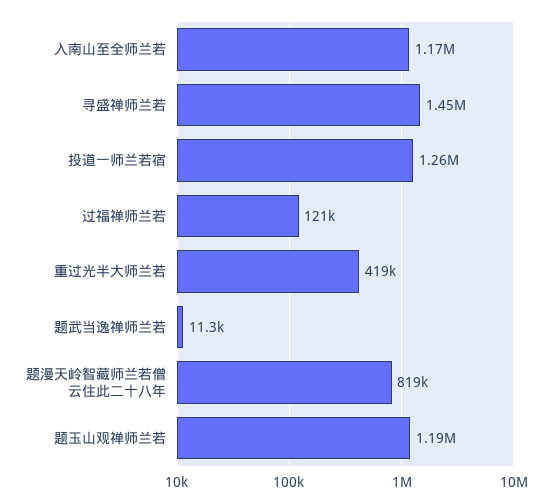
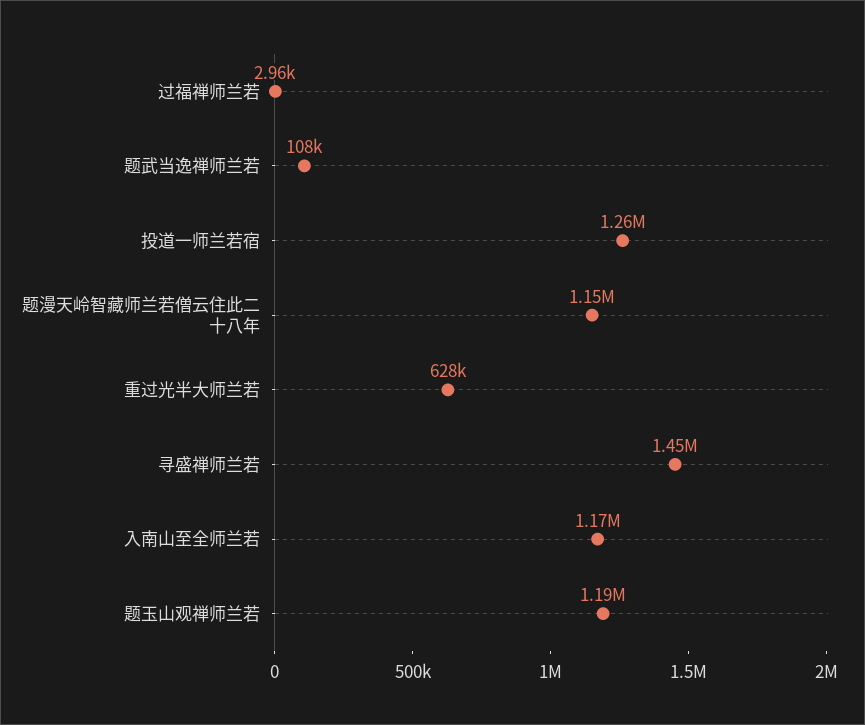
过福禅师兰若: 121000 -> 2960
重过光半大师兰若: 419000 -> 628000
题武当逸禅师兰若: 11300 -> 108000
题漫天岭智藏师兰若僧云住此二十八年: 819000 -> 1150000

